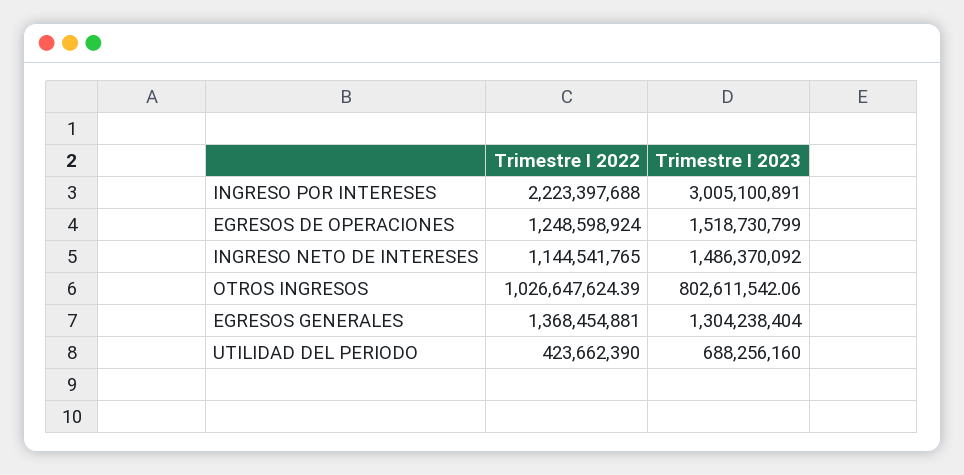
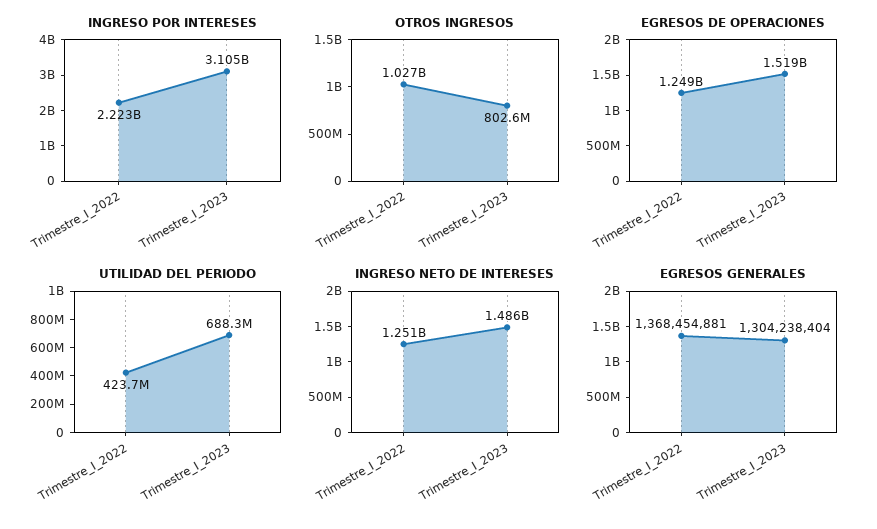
INGRESO POR INTERESES, Trimestre I 2023: 3005100891 -> 3105000000
INGRESO NETO DE INTERESES, Trimestre I 2022: 1144541765 -> 1251000000

